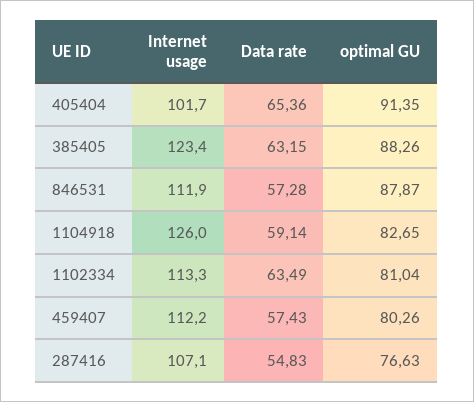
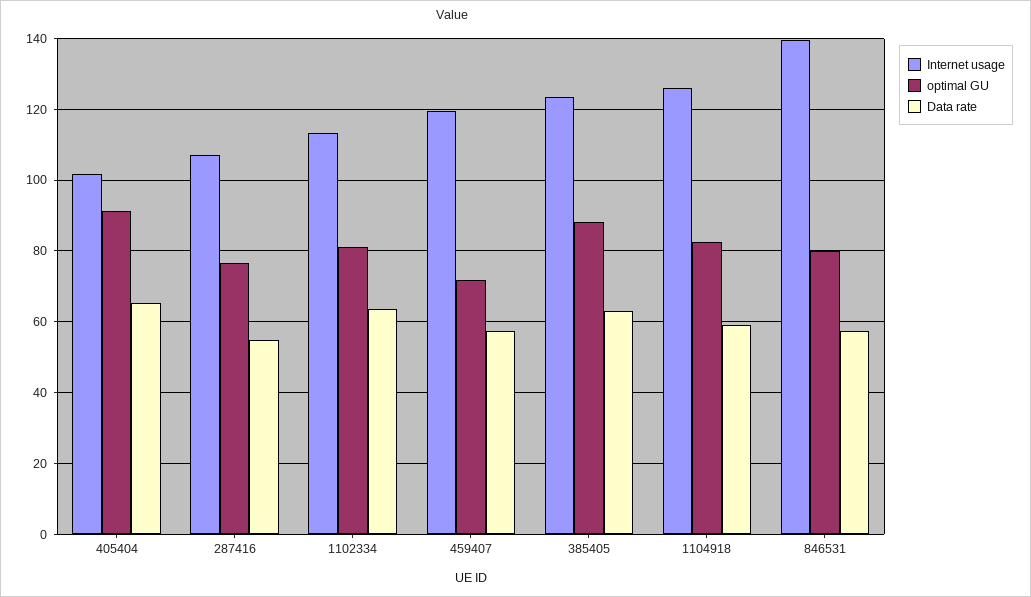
Internet usage, 846531: 111.9 -> 140
optimal GU, 846531: 87.87 -> 80
Internet usage, 459407: 112.2 -> 120
optimal GU, 459407: 80.26 -> 72

